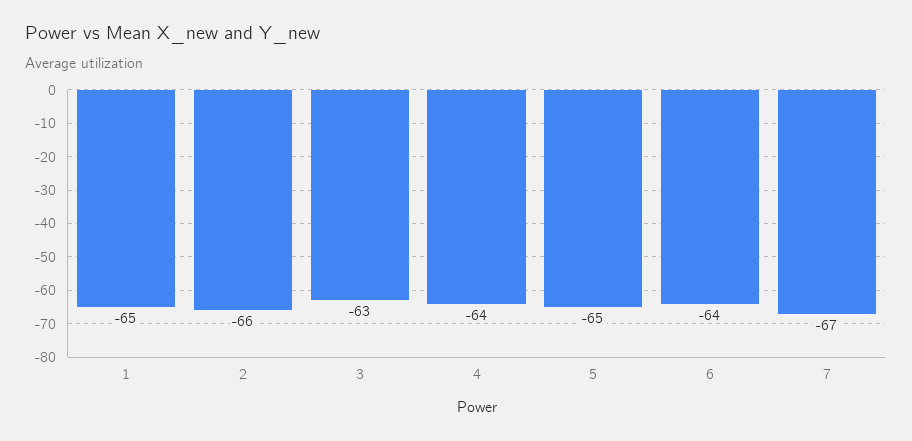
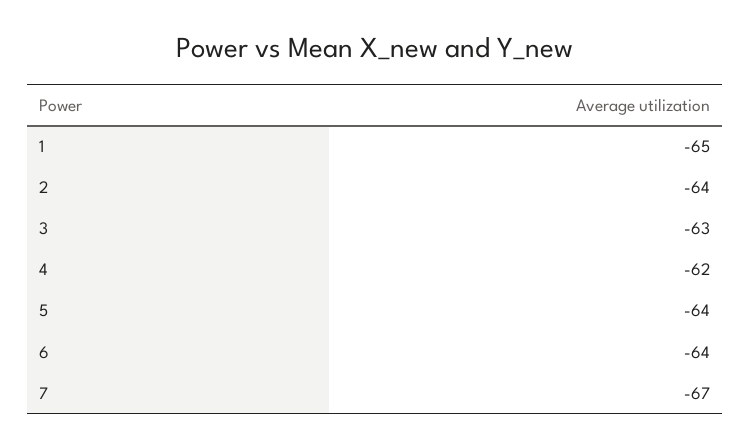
2: -66 -> -64
4: -64 -> -62
5: -65 -> -64

